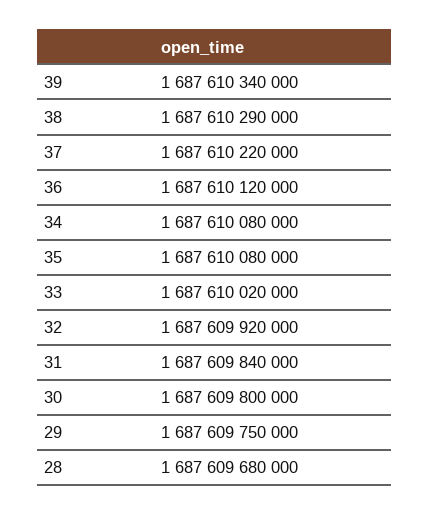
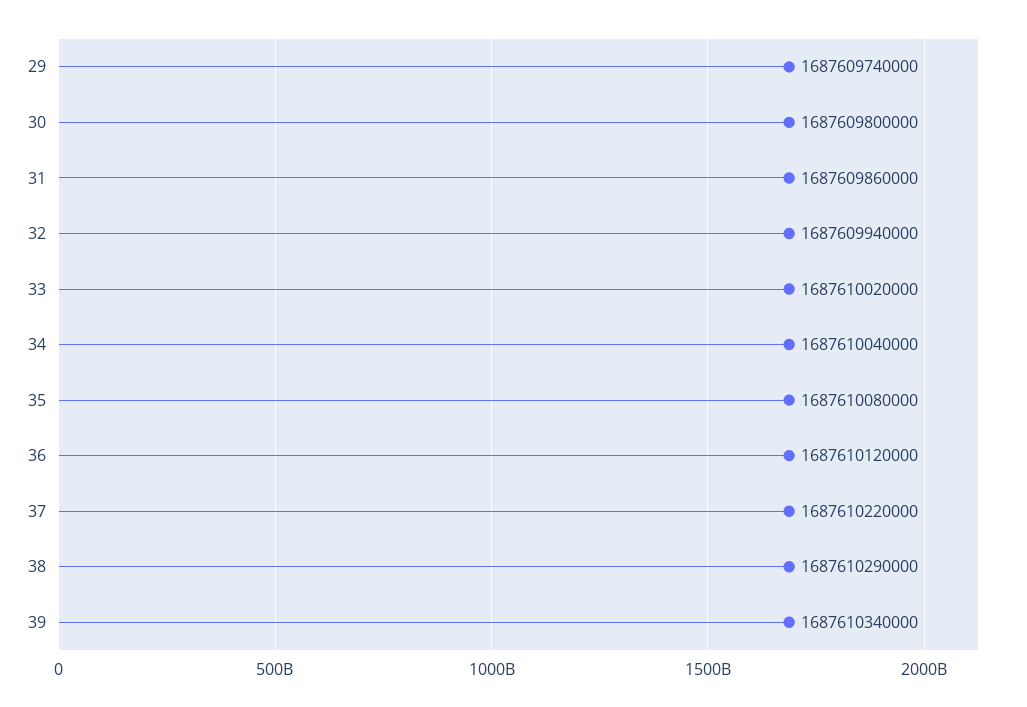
34: 1687610080000 -> 1687610040000
32: 1687609920000 -> 1687609940000
31: 1687609840000 -> 1687609860000
29: 1687609750000 -> 1687609740000
28: 1687609680000 -> none

